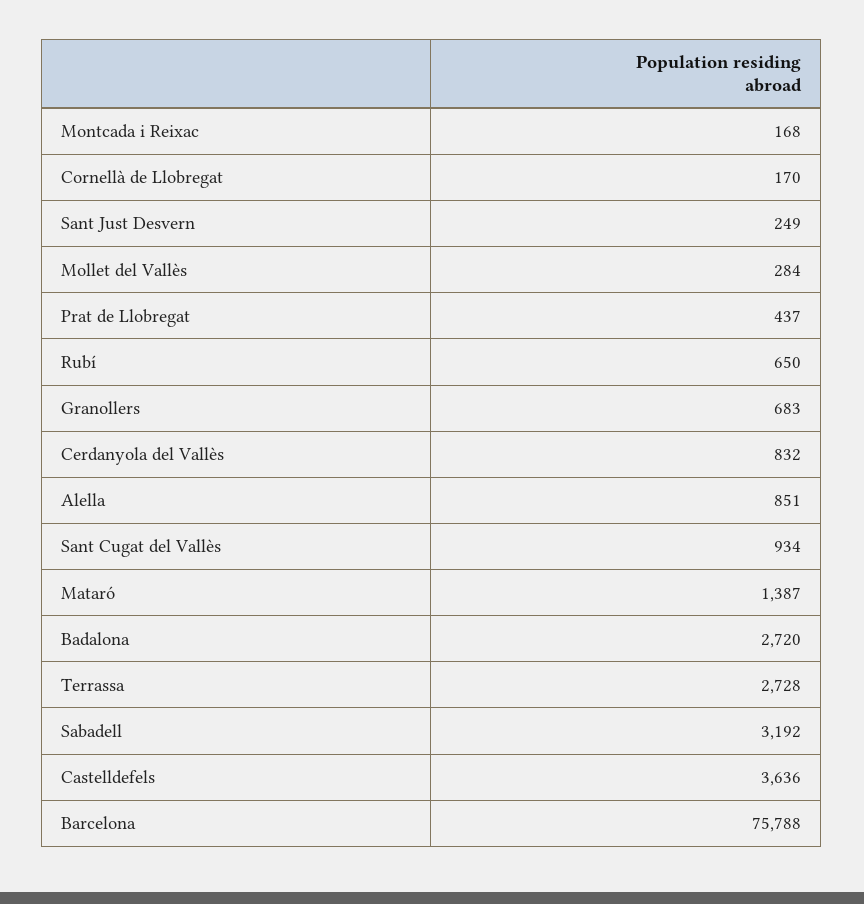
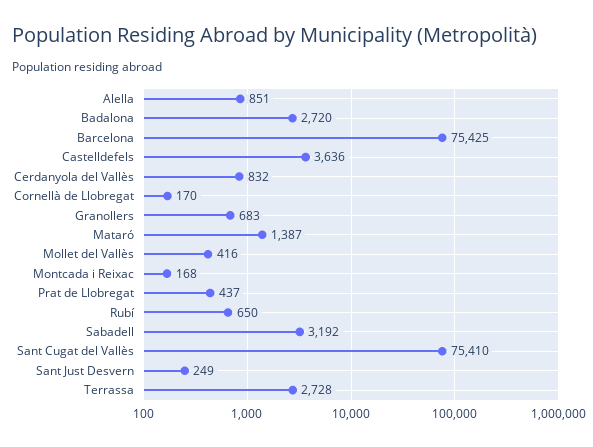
Mollet del Vallès: 284 -> 416
Sant Cugat del Vallès: 934 -> 75410
Barcelona: 75788 -> 75425

